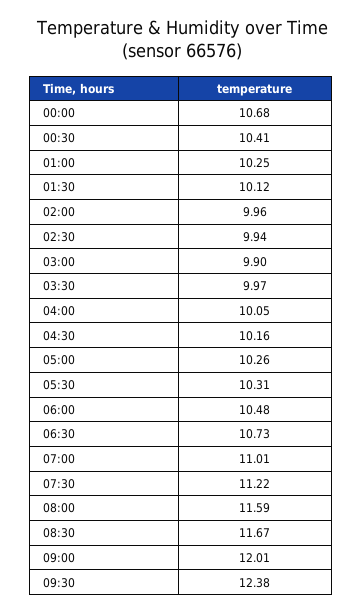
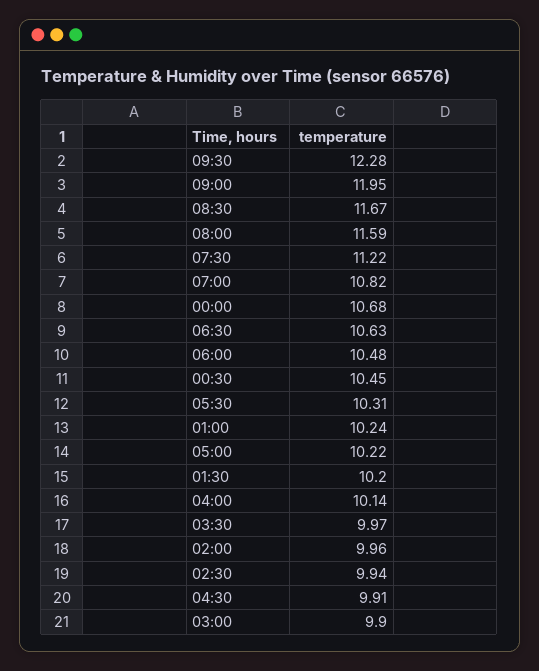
00:30: 10.41 -> 10.45
01:00: 10.25 -> 10.24
01:30: 10.12 -> 10.2
04:00: 10.05 -> 10.14
04:30: 10.16 -> 9.91
05:00: 10.26 -> 10.22
06:30: 10.73 -> 10.63
07:00: 11.01 -> 10.82
09:00: 12.01 -> 11.95
09:30: 12.38 -> 12.28

